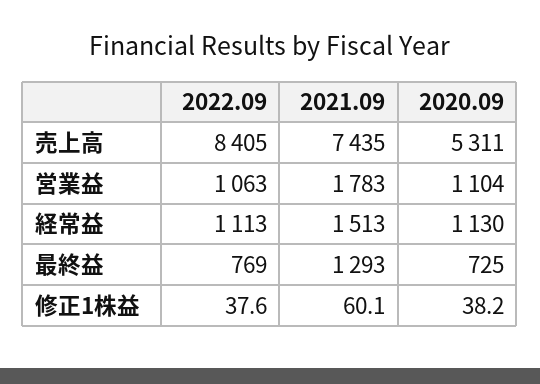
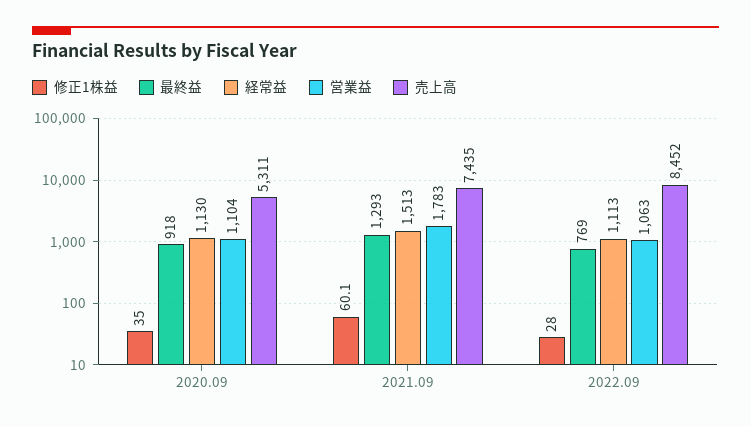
売上高, 2022.09: 8405 -> 8452
最終益, 2020.09: 725 -> 918
修正1株益, 2022.09: 37.6 -> 28
修正1株益, 2020.09: 38.2 -> 35

